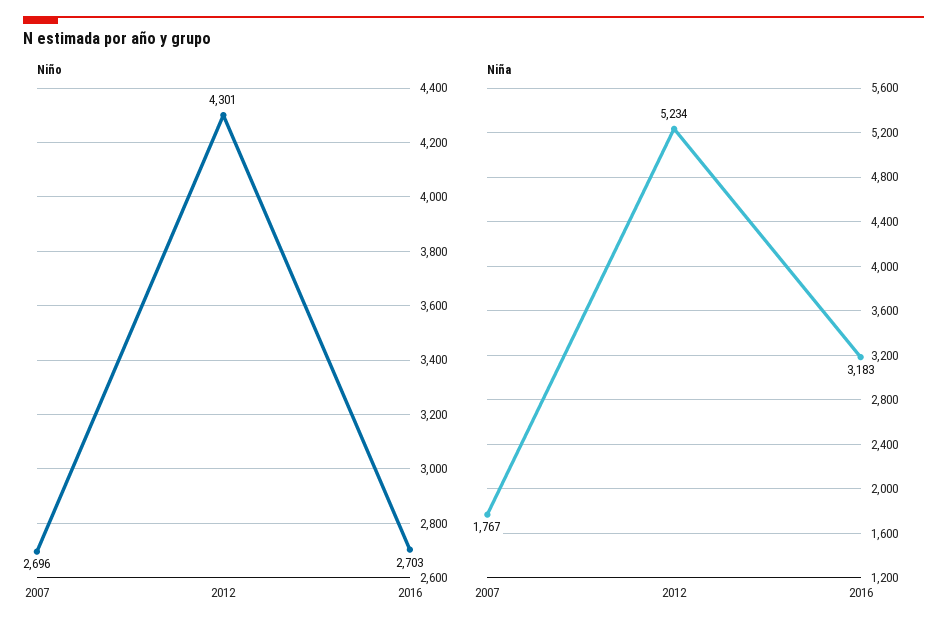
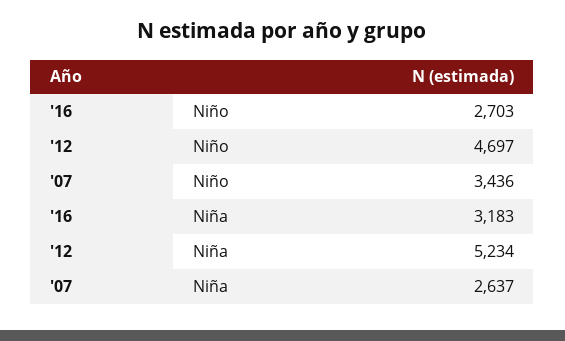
Niño, 2007: 2696 -> 3436
Niño, 2012: 4301 -> 4697
Niña, 2007: 1767 -> 2637

